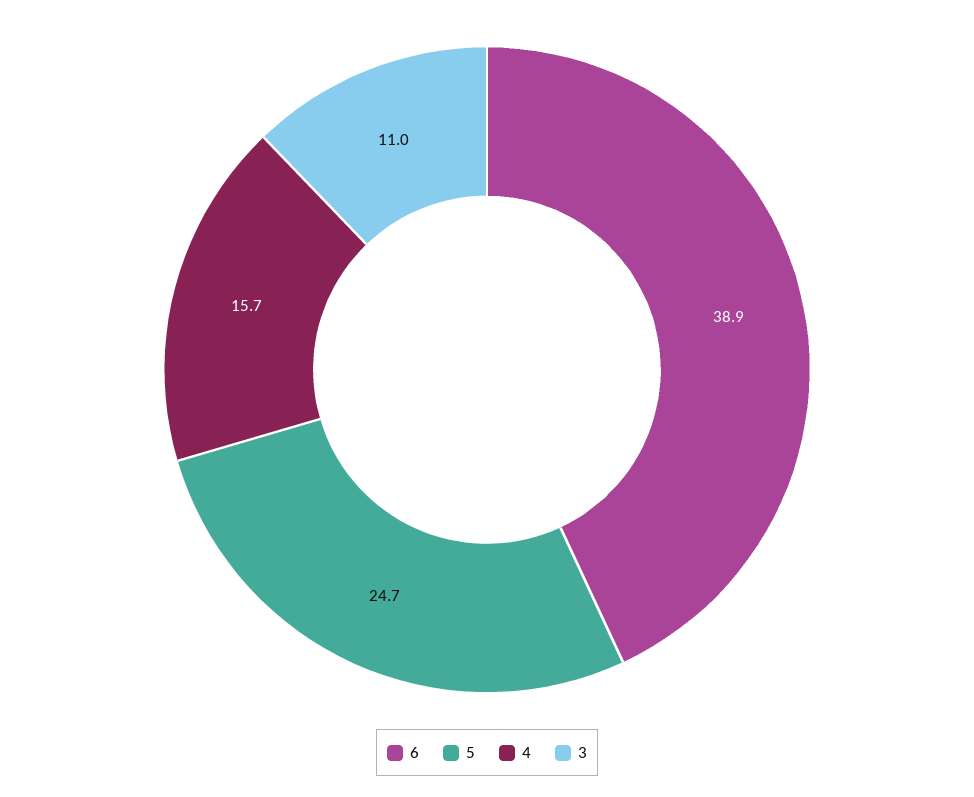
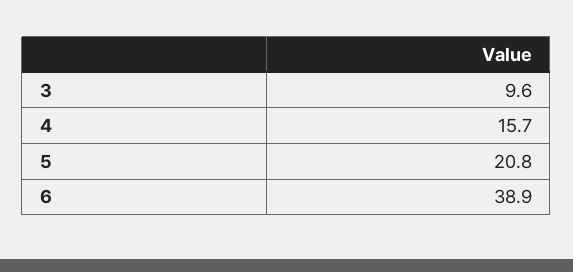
5: 24.7 -> 20.8
3: 11 -> 9.6

